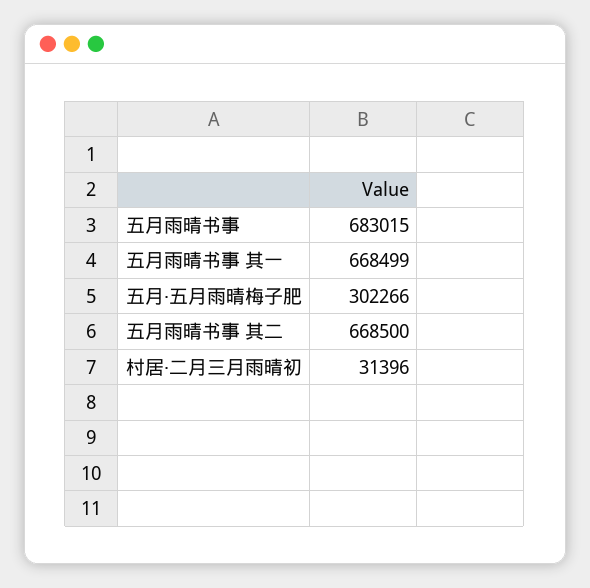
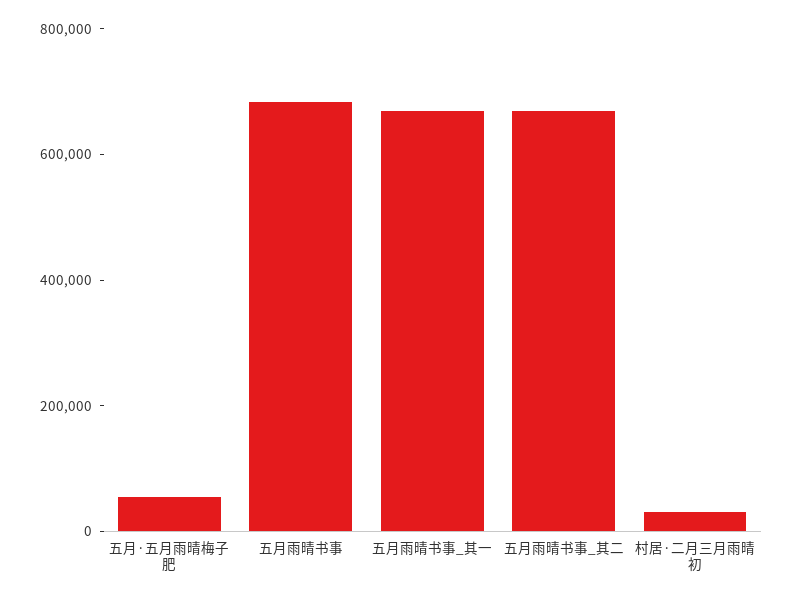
五月·五月雨晴梅子肥: 302266 -> 50000

